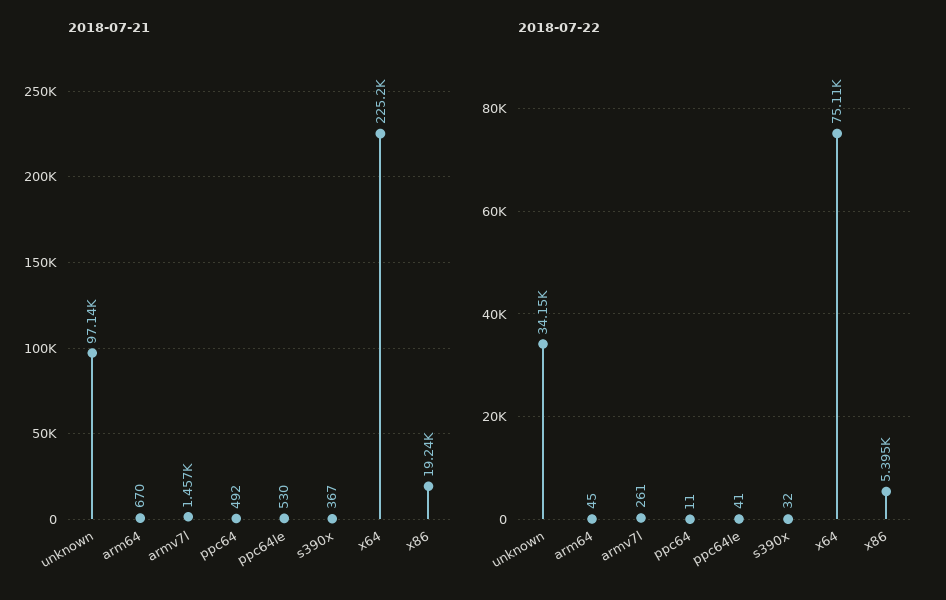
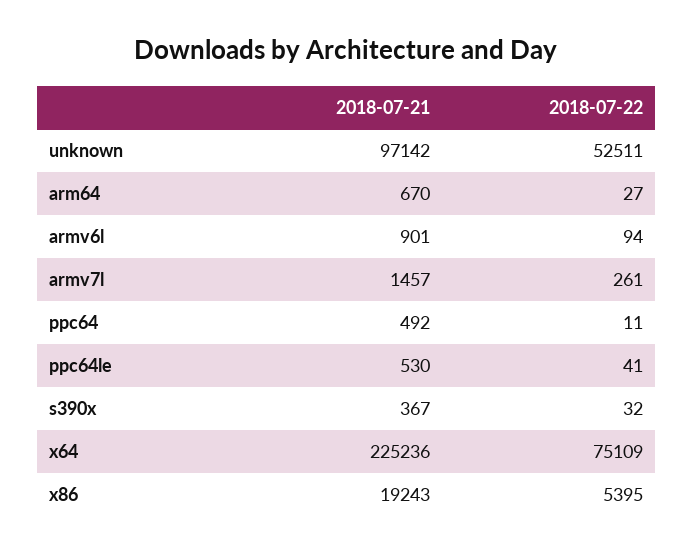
2018-07-22, unknown: 34150 -> 52511
2018-07-22, arm64: 45 -> 27
2018-07-21, armv6l: none -> 901
2018-07-22, armv6l: none -> 94

